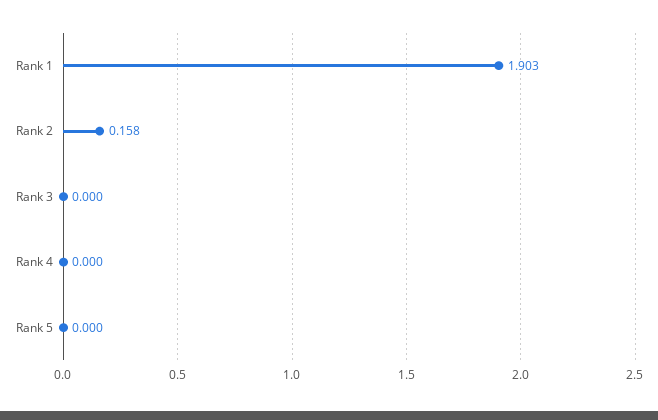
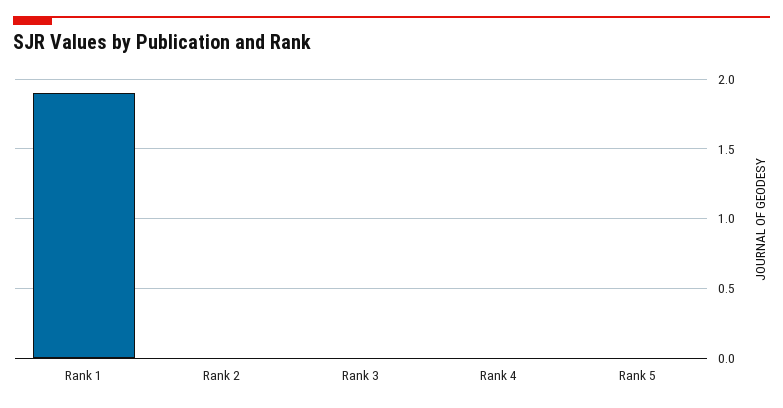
Rank 2: 0.158 -> 0

